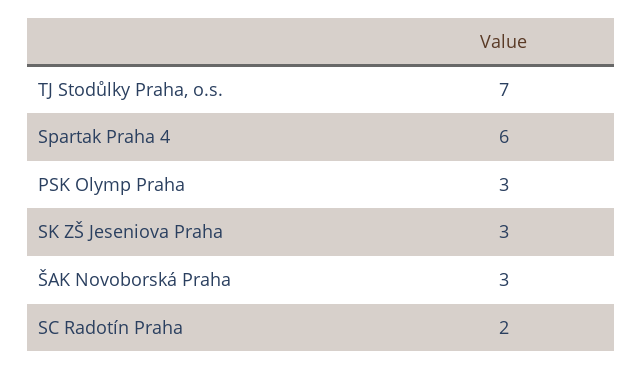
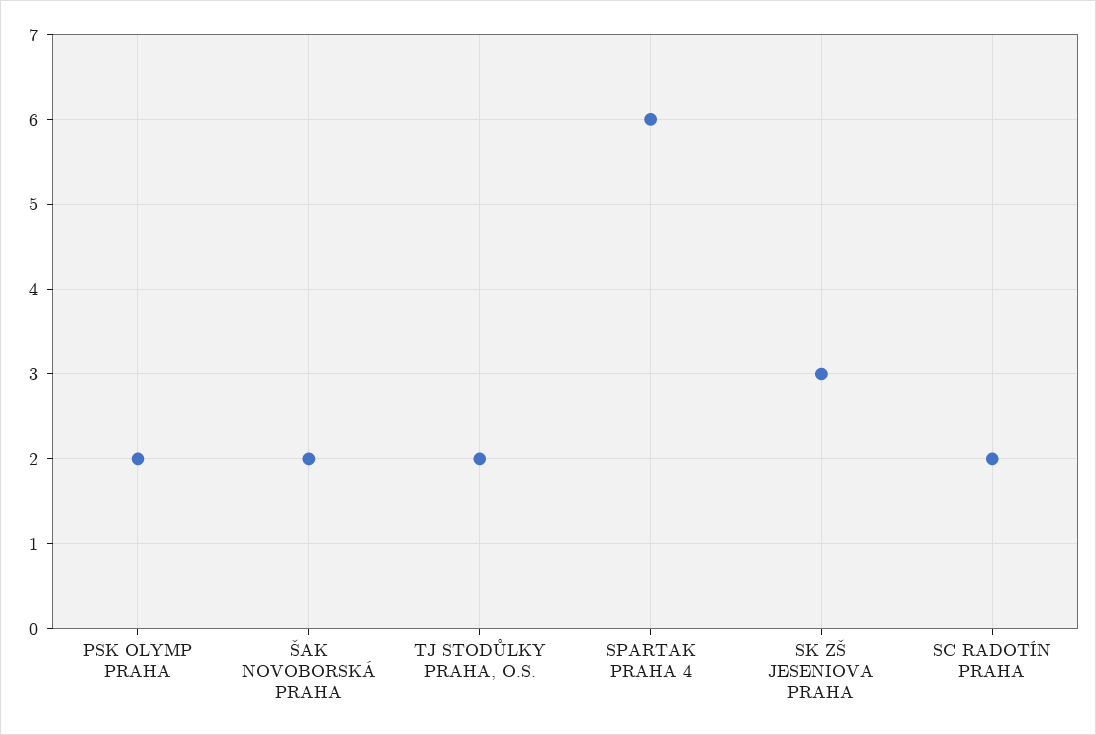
TJ Stodůlky Praha, o.s.: 7 -> 2
PSK Olymp Praha: 3 -> 2
ŠAK Novoborská Praha: 3 -> 2

